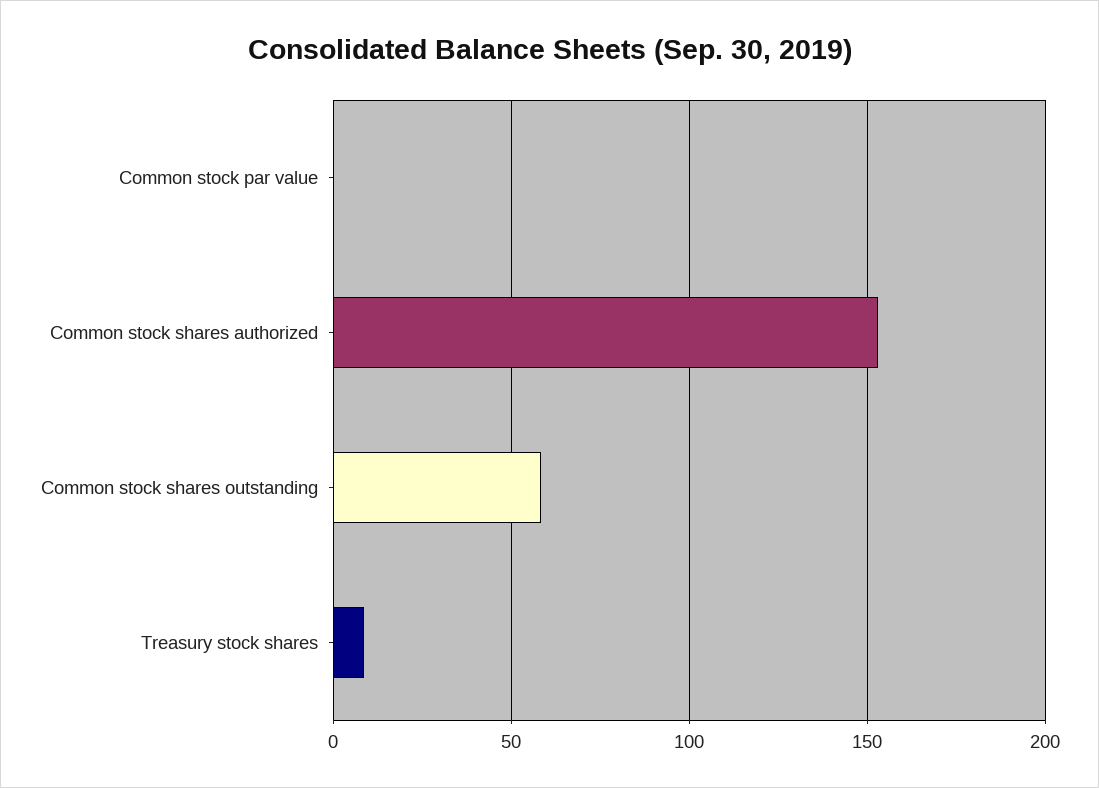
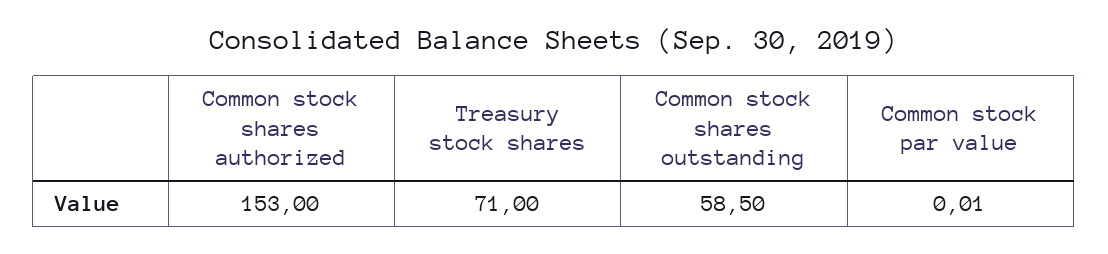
Treasury stock shares: 10 -> 71

